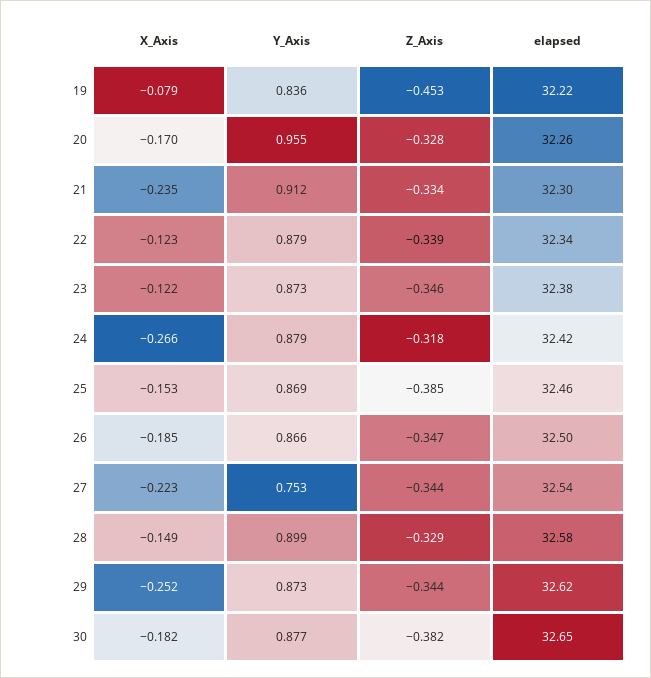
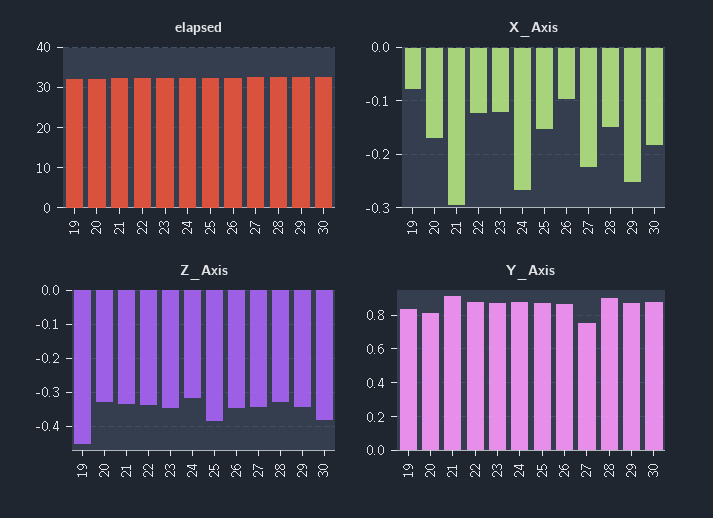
Y_Axis, 20: 0.955 -> 0.8
X_Axis, 21: -0.235 -> -0.3
X_Axis, 26: -0.185 -> -0.1

